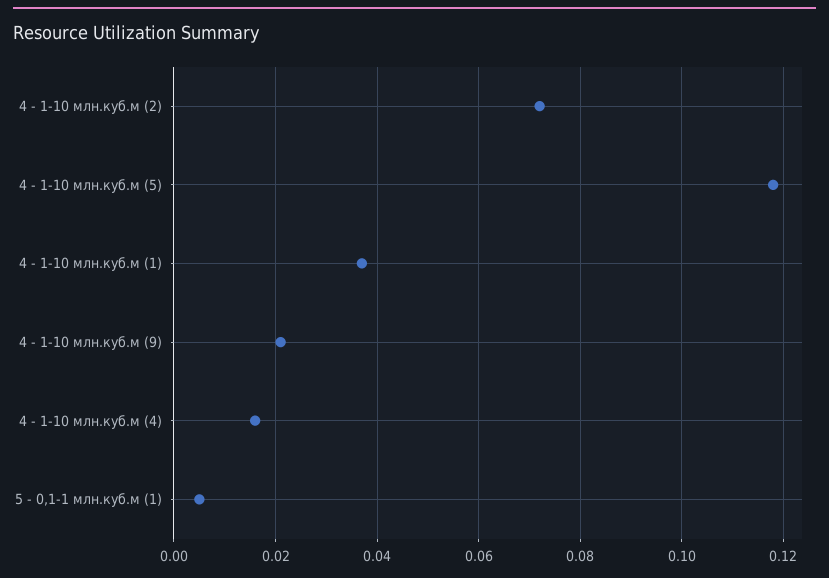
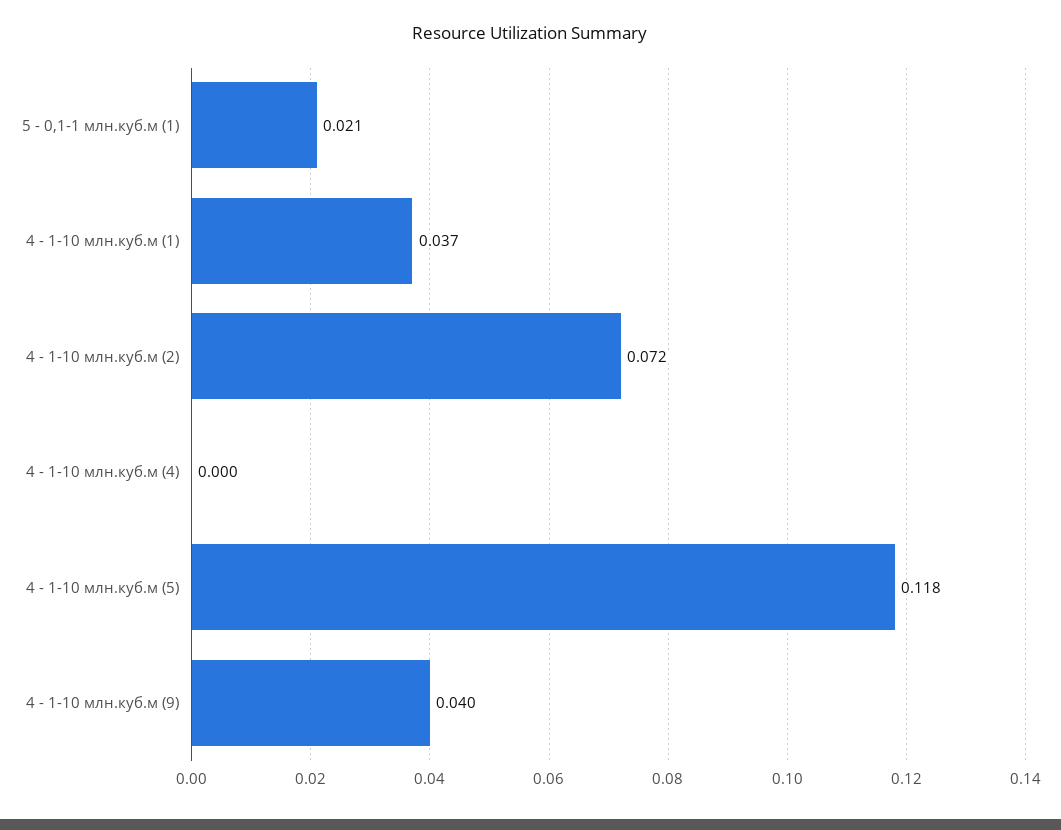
4 - 1-10 млн.куб.м (9): 0.02 -> 0.04
4 - 1-10 млн.куб.м (4): 0.015 -> 0
5 - 0,1-1 млн.куб.м (1): 0.005 -> 0.021

